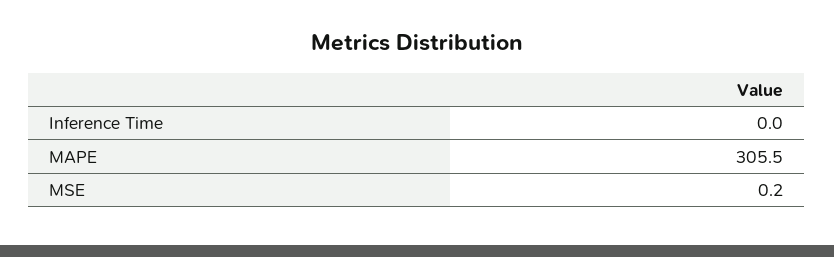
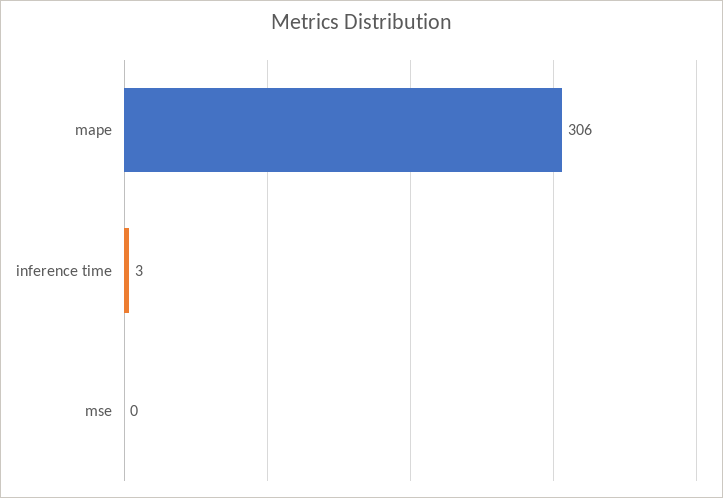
Inference Time: 0 -> 3

